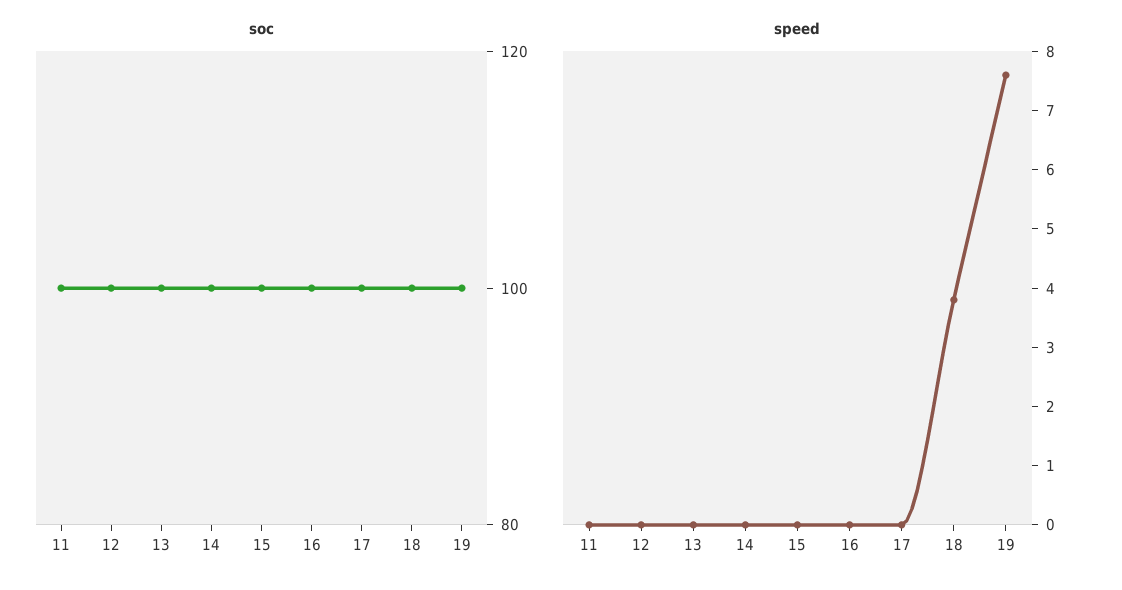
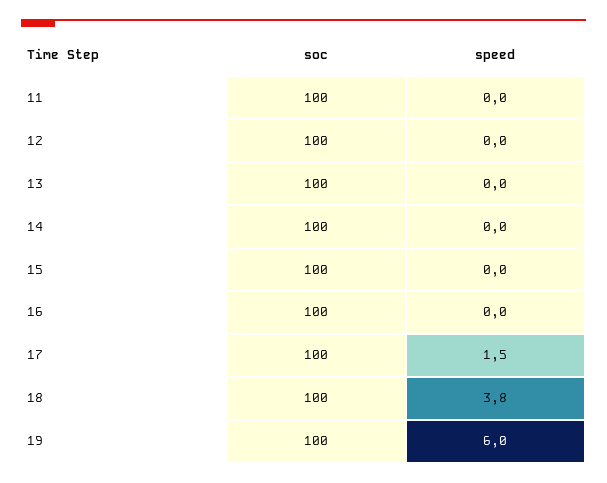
speed, 17: 0 -> 1.5
speed, 19: 7.5 -> 6

